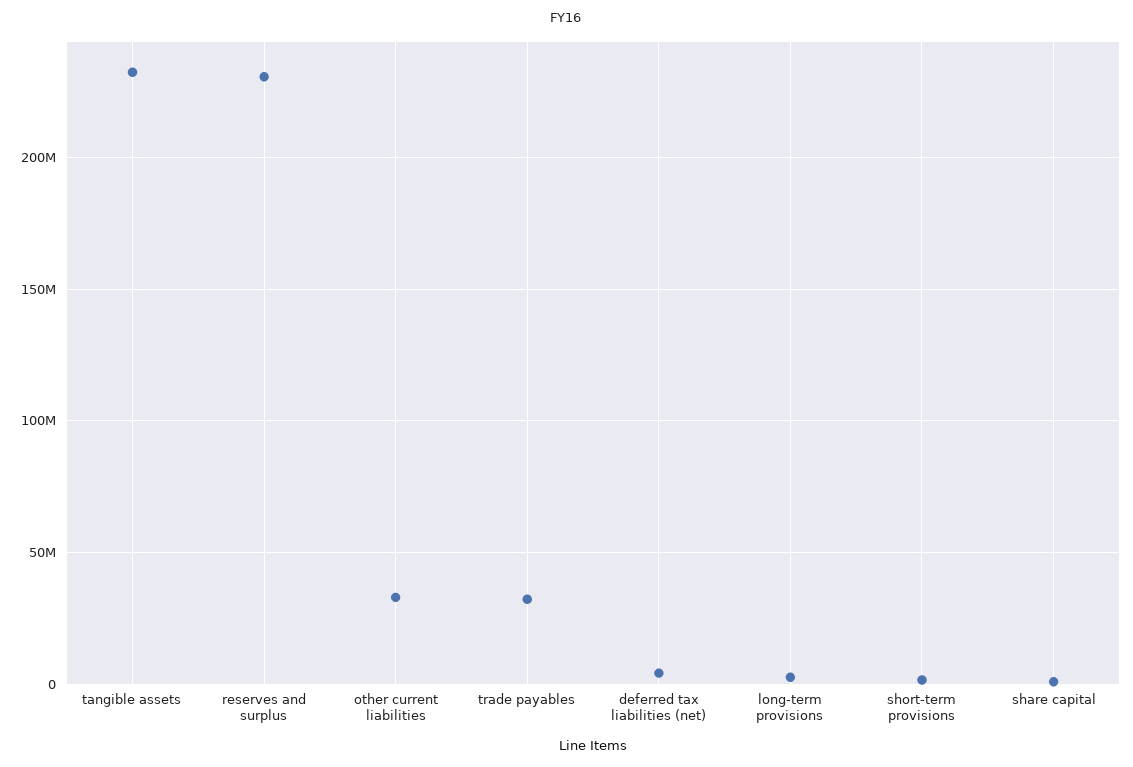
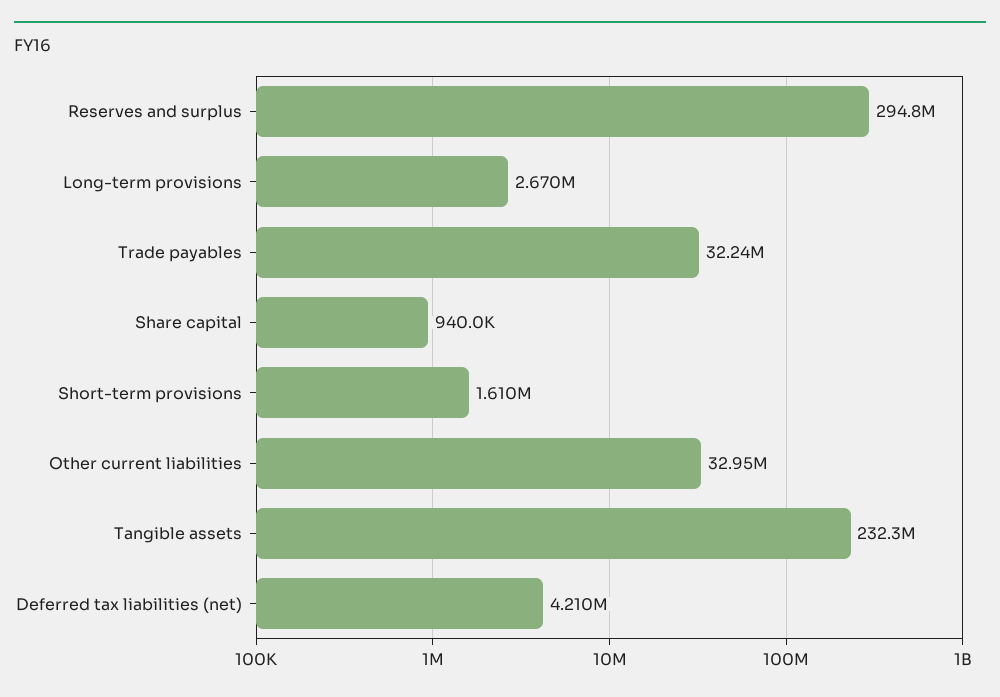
reserves and surplus: 230000000 -> 294800000

